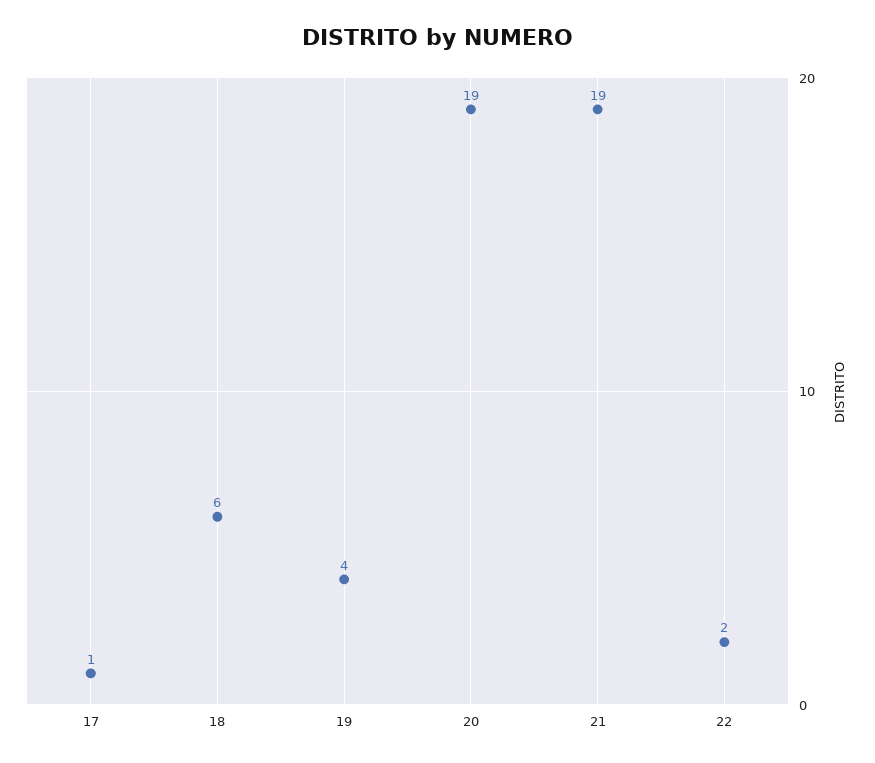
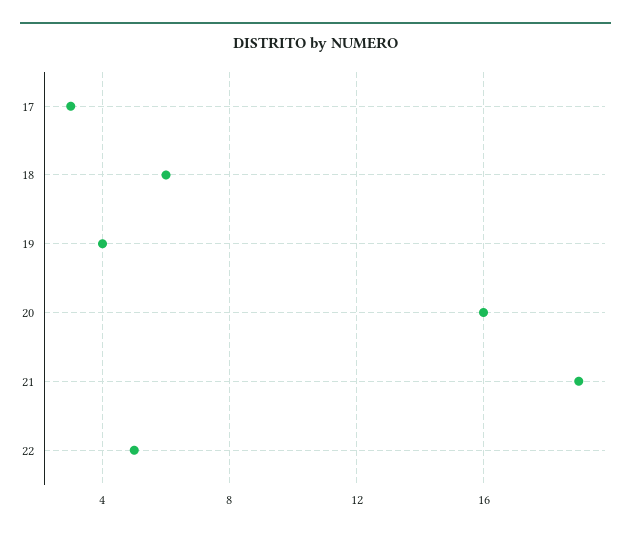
17: 1 -> 3
20: 19 -> 16
22: 2 -> 5

